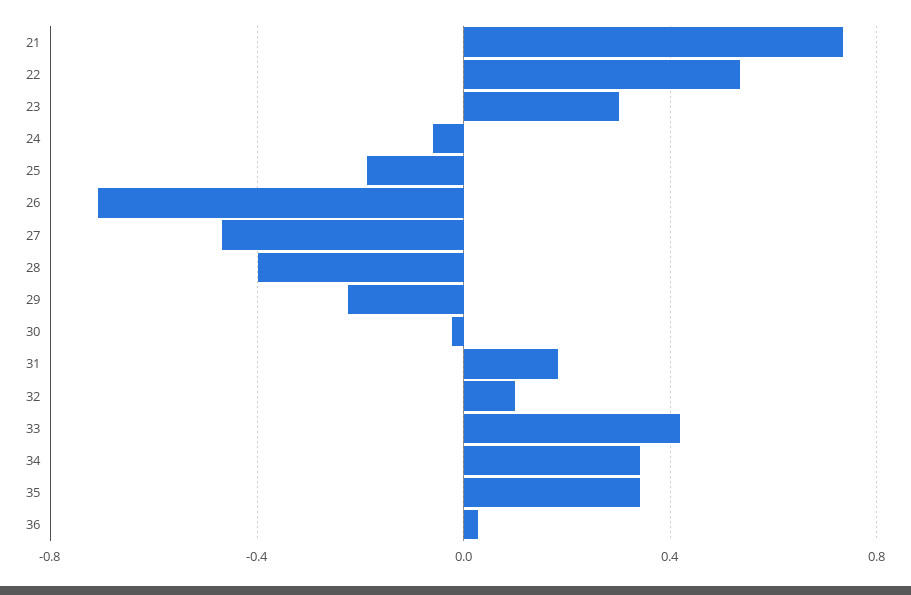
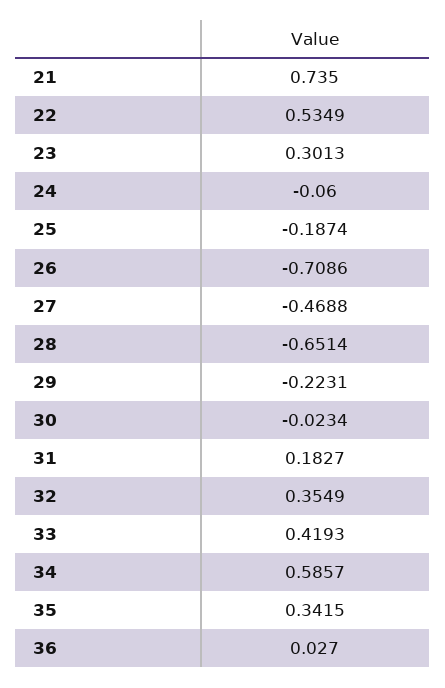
28: -0.4 -> -0.6514
32: 0.1 -> 0.3549
34: 0.35 -> 0.5857

